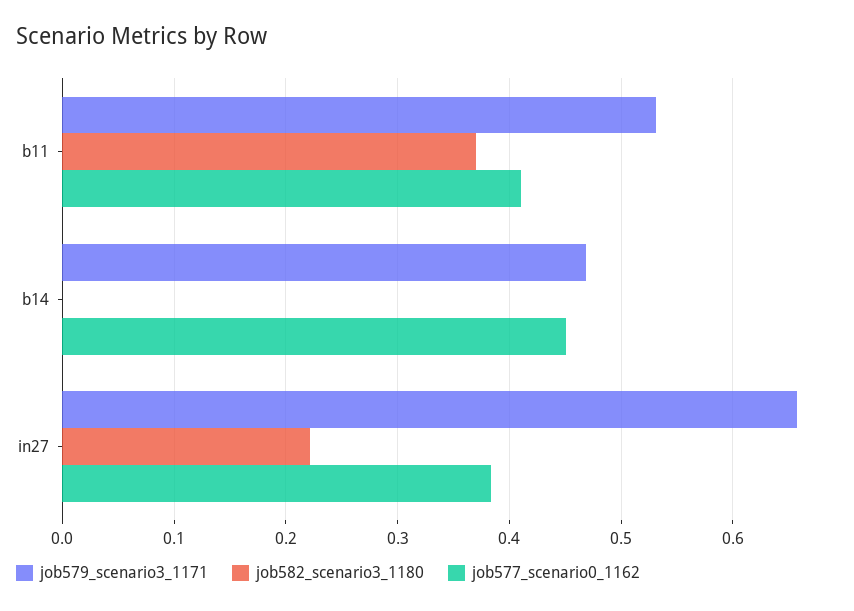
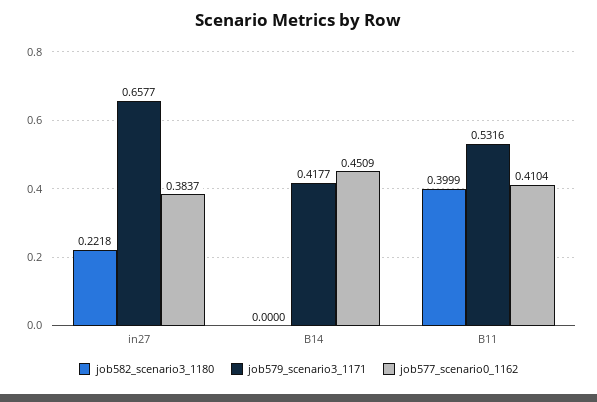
job582_scenario3_1180, b11: 0.37 -> 0.3999
job579_scenario3_1171, b14: 0.47 -> 0.4177

